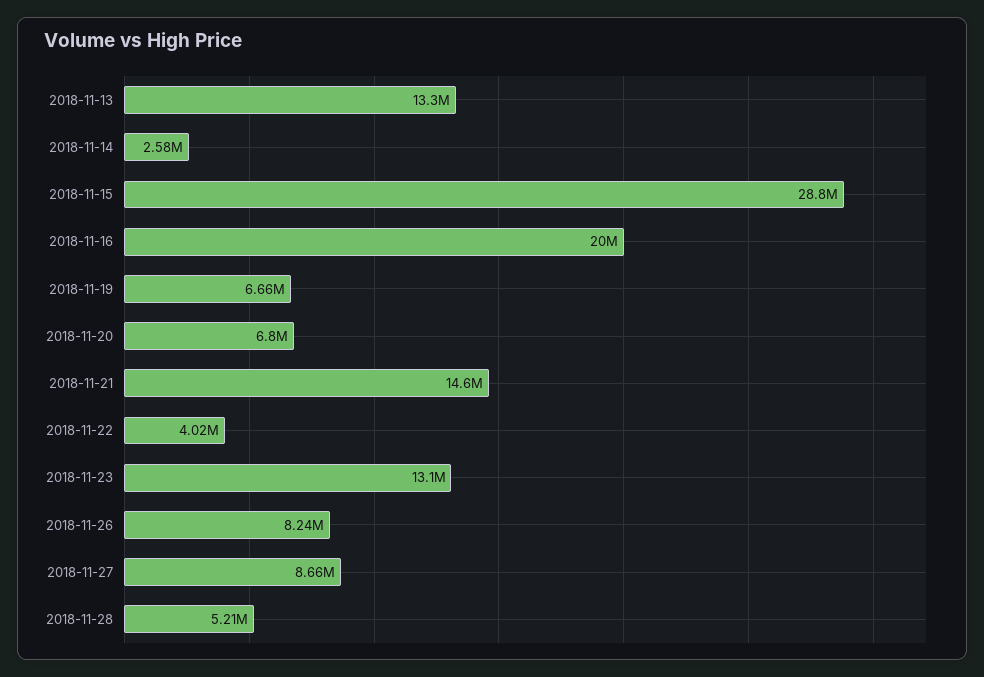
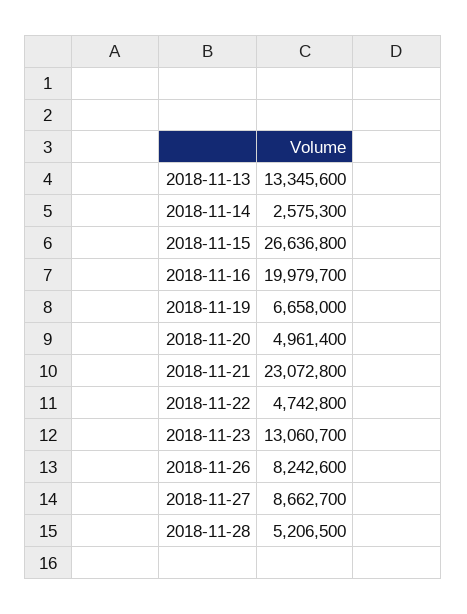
2018-11-15: 28800000 -> 26636800
2018-11-20: 6800000 -> 4961400
2018-11-21: 14600000 -> 23072800
2018-11-22: 4020000 -> 4742800

